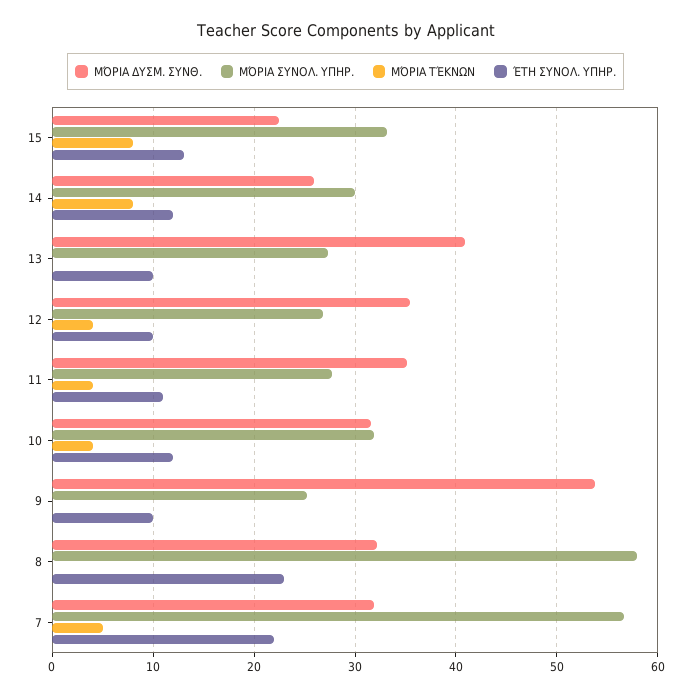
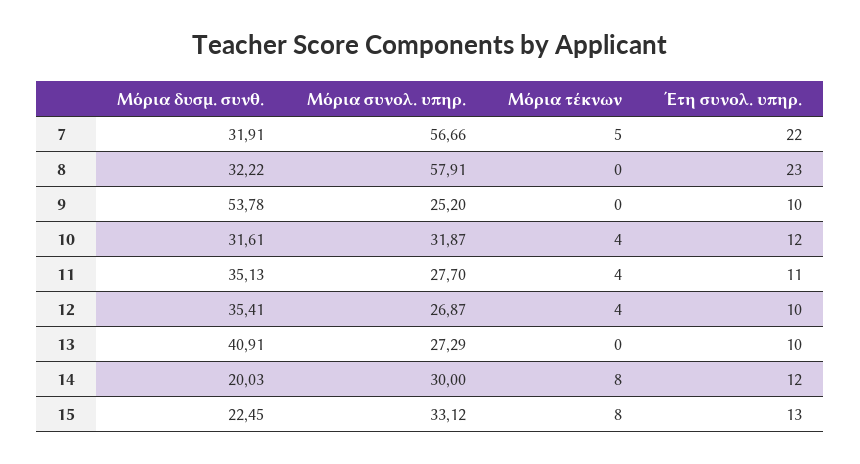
ΜΌΡΙΑ ΔΥΣΜ. ΣΥΝΘ., 14: 26 -> 20.03

